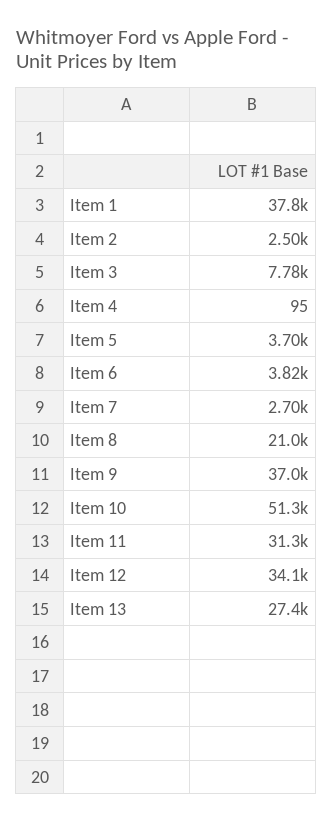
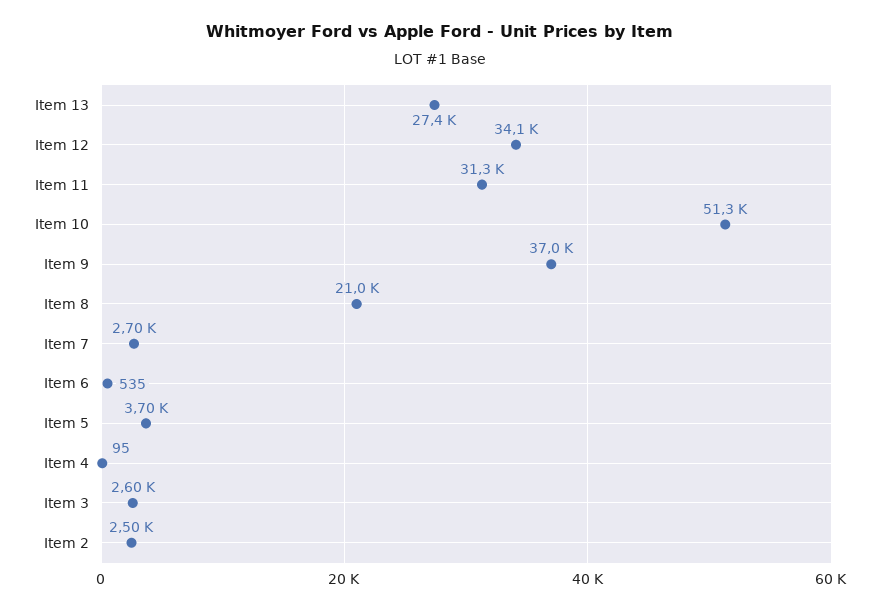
Item 1: 37800 -> none
Item 3: 7780 -> 2600
Item 6: 3820 -> 535

